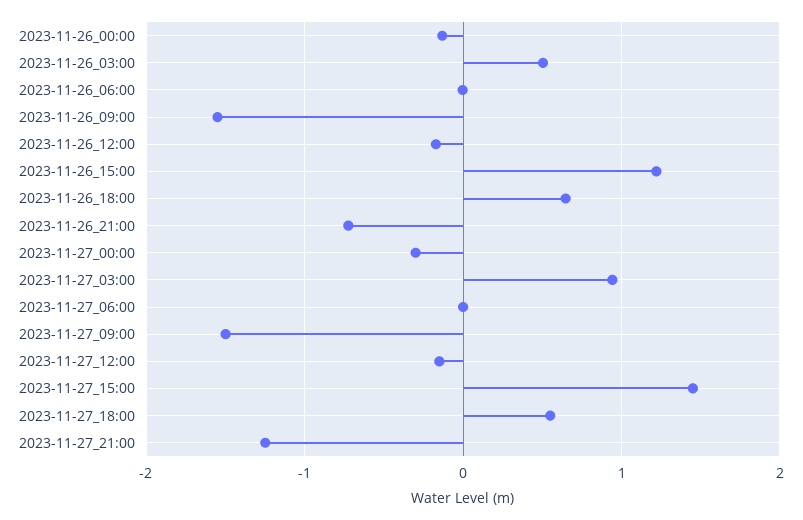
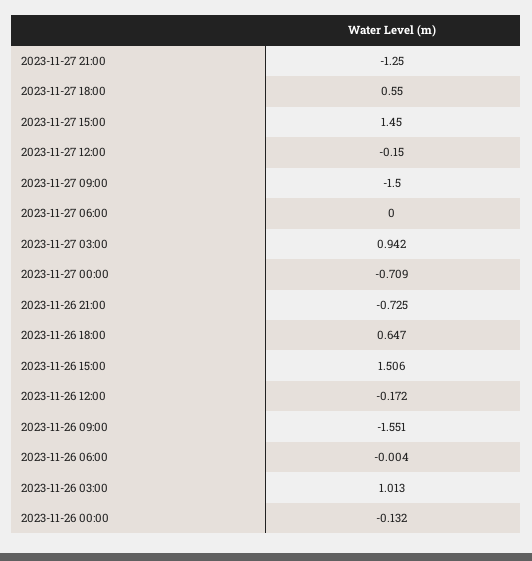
2023-11-26_03:00: 0.5 -> 1.013
2023-11-26_15:00: 1.2 -> 1.506
2023-11-27_00:00: -0.3 -> -0.709

